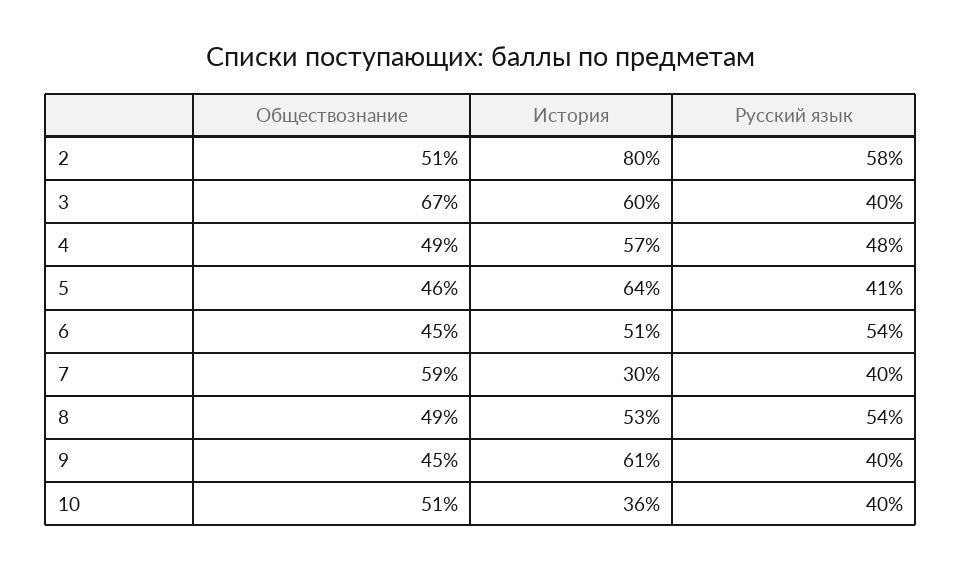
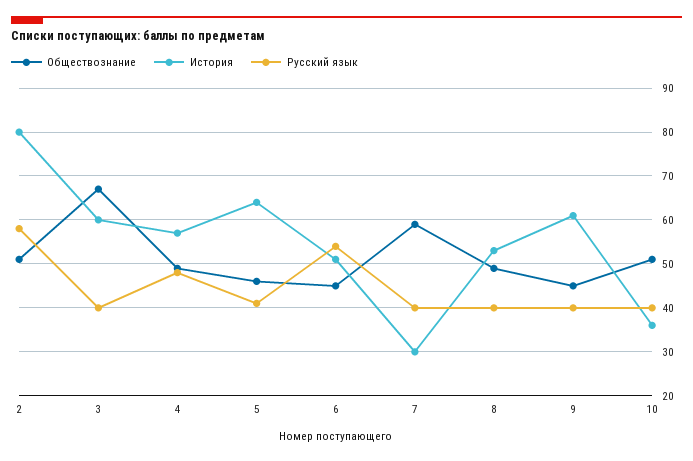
Русский язык, 8: 54 -> 40

